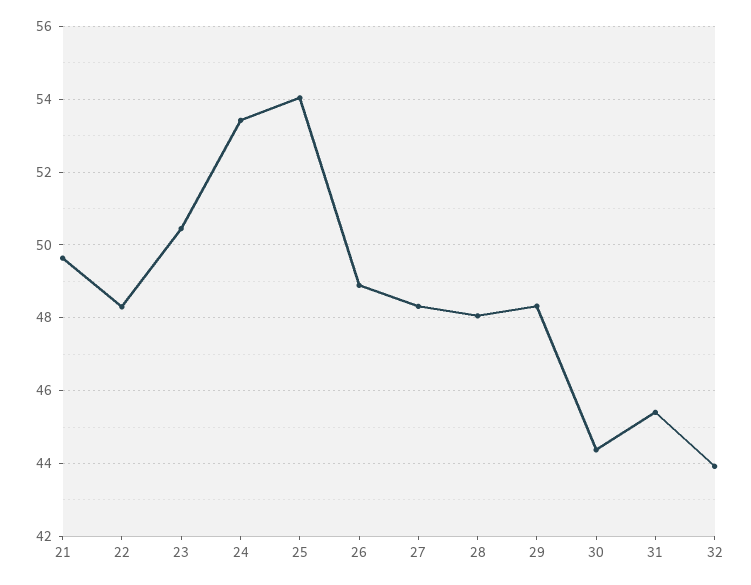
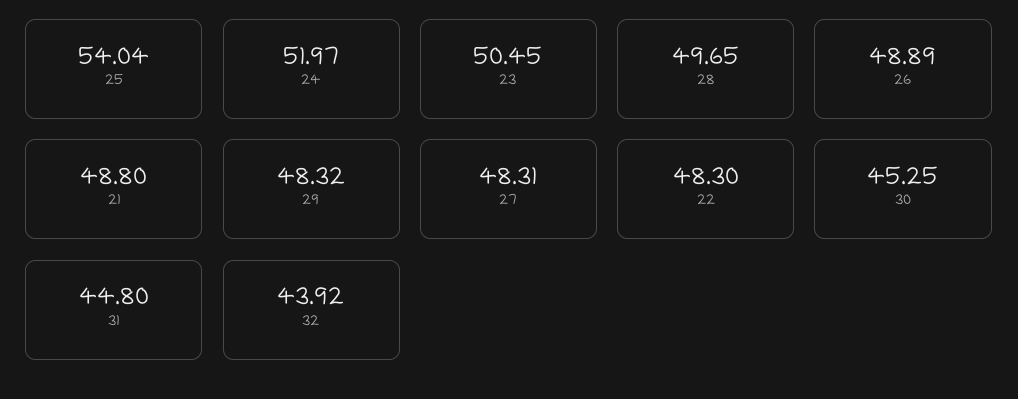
21: 49.6 -> 48.8
24: 53.4 -> 51.97
28: 48 -> 49.65
30: 44.4 -> 45.25
31: 45.4 -> 44.8

